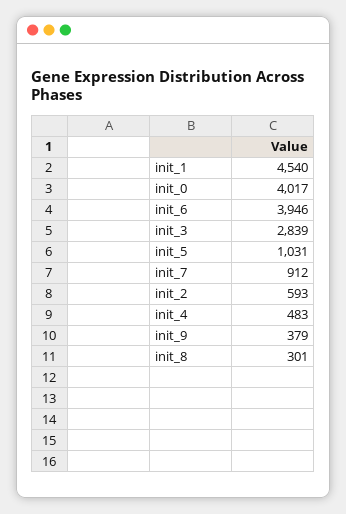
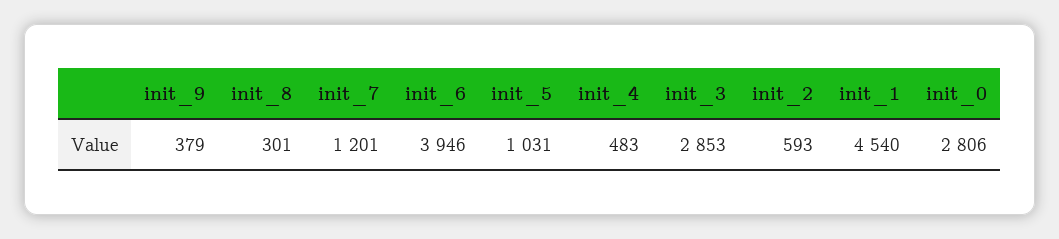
init_0: 4017 -> 2806
init_3: 2839 -> 2853
init_7: 912 -> 1201

